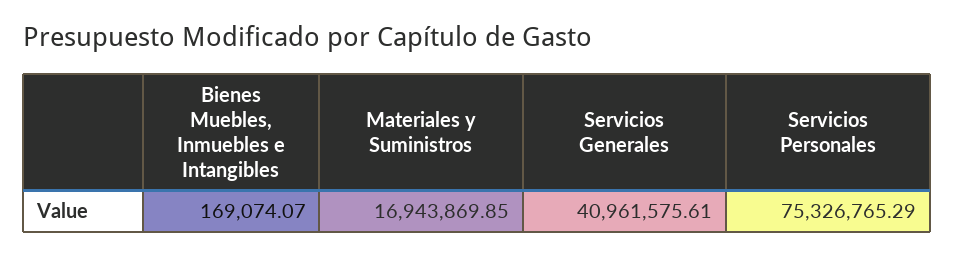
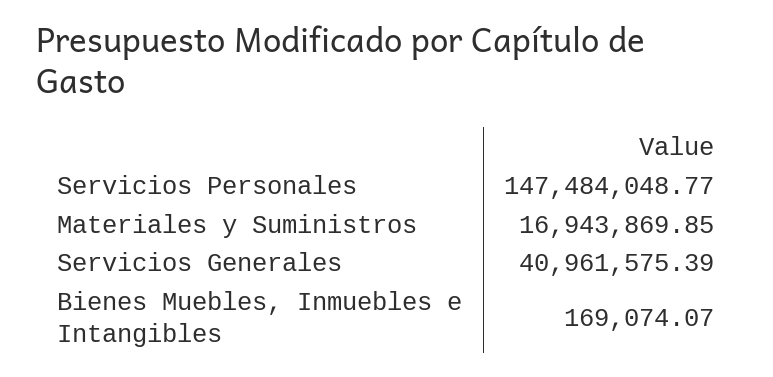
Servicios Generales: 40961575.61 -> 40961575.39
Servicios Personales: 75326765.29 -> 147484048.77

